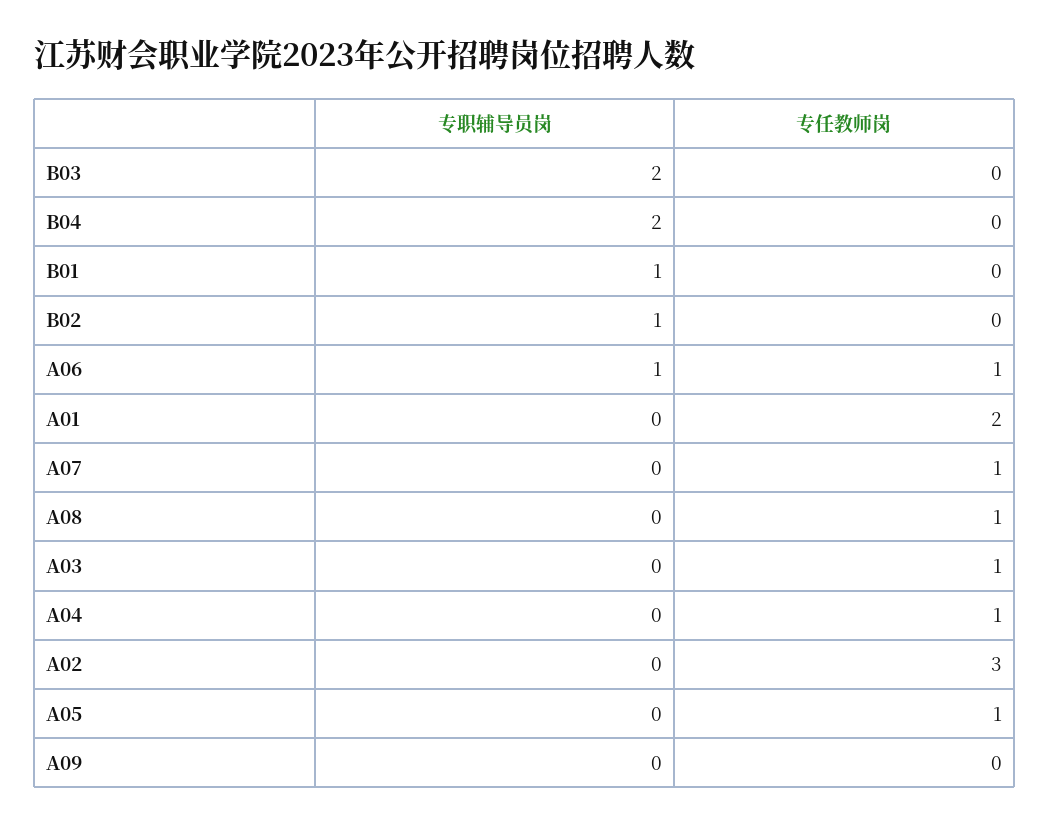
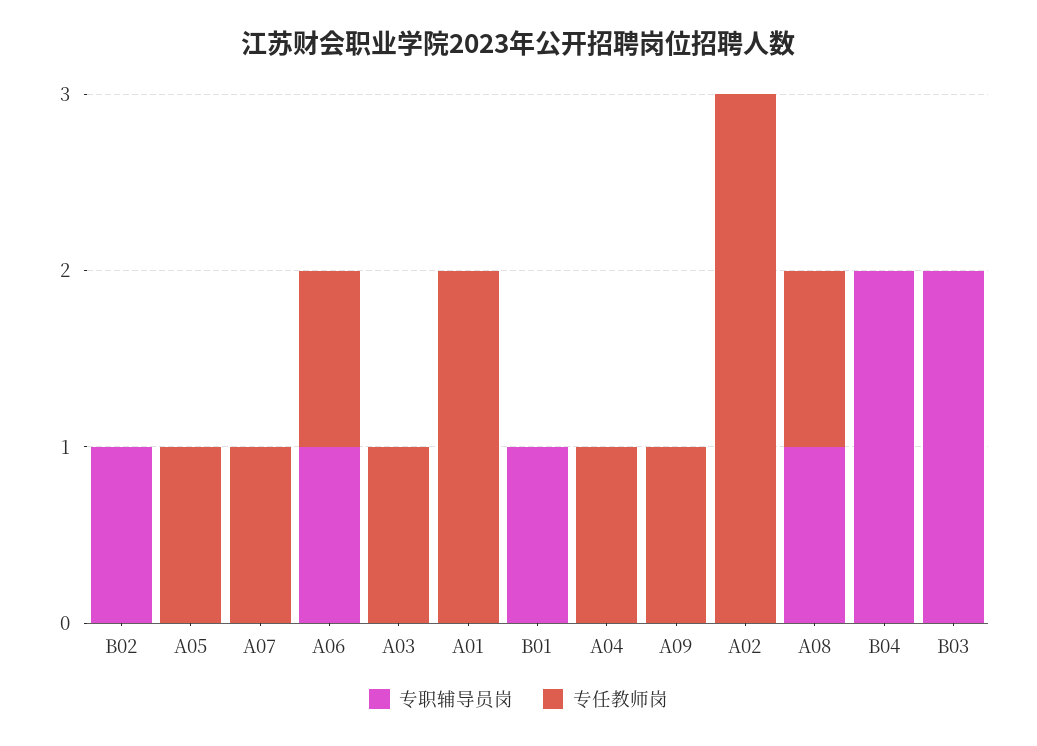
专职辅导员岗, A08: 0 -> 1
专任教师岗, A09: 0 -> 1

